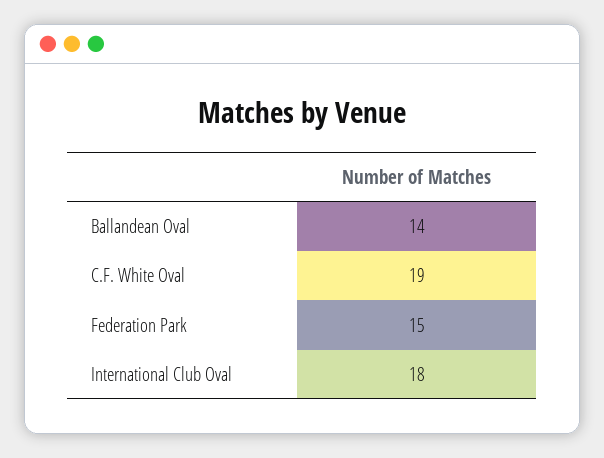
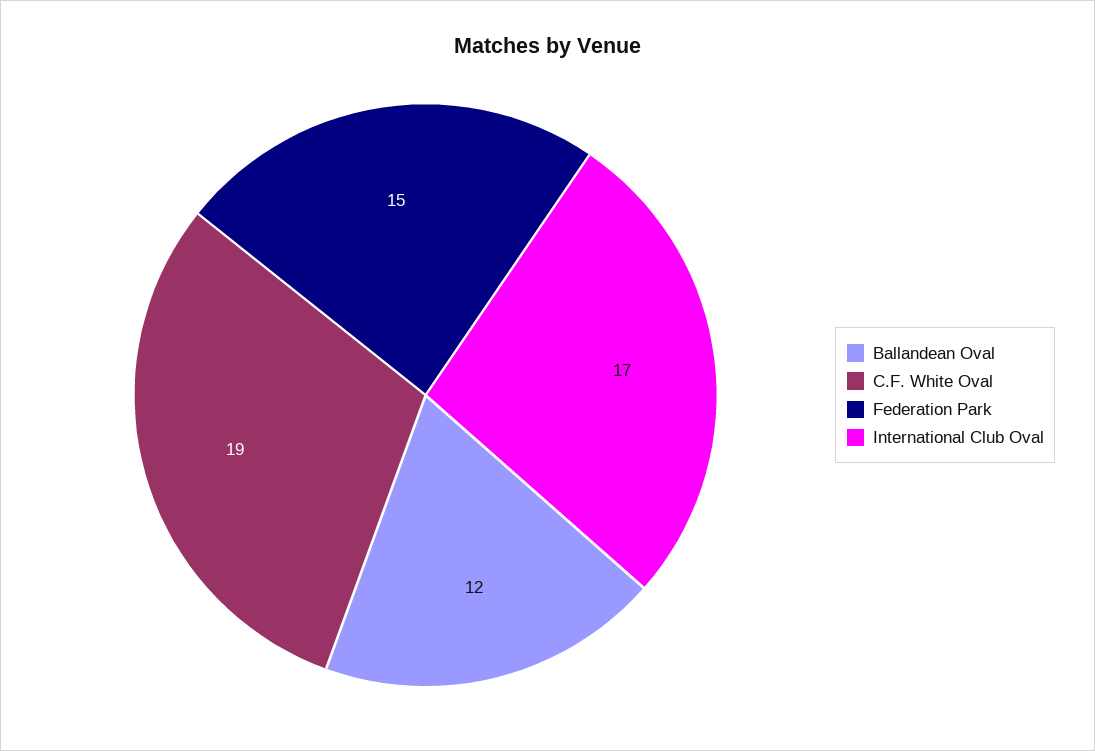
Ballandean Oval: 14 -> 12
International Club Oval: 18 -> 17

